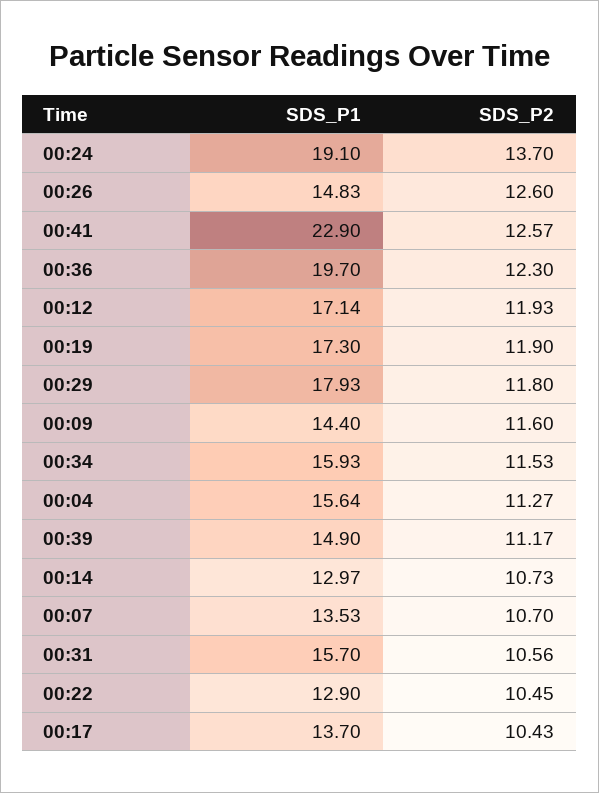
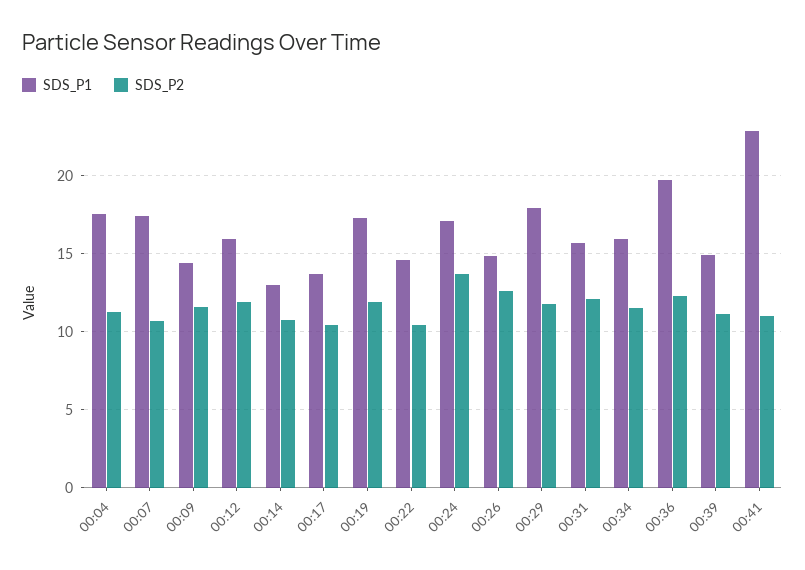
SDS_P1, 00:24: 19.1 -> 17
SDS_P2, 00:41: 12.57 -> 11
SDS_P1, 00:12: 17.14 -> 16
SDS_P1, 00:04: 15.64 -> 17.5
SDS_P1, 00:07: 13.53 -> 17.5
SDS_P2, 00:31: 10.56 -> 12
SDS_P1, 00:22: 12.9 -> 14.5

